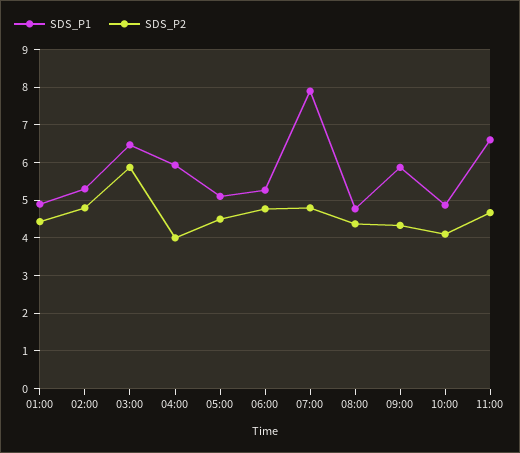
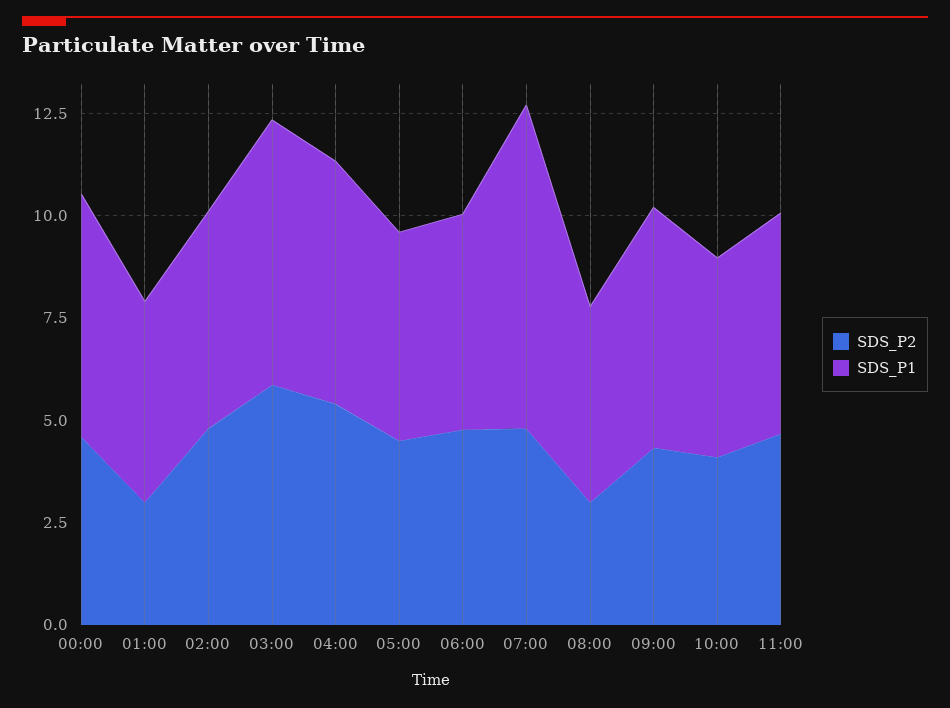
SDS_P2, 01:00: 4.4 -> 3
SDS_P2, 04:00: 4 -> 5.5
SDS_P2, 08:00: 4.4 -> 3
SDS_P1, 11:00: 6.6 -> 5.5
SDS_P2, 00:00: none -> 4.5
SDS_P1, 00:00: none -> 6

